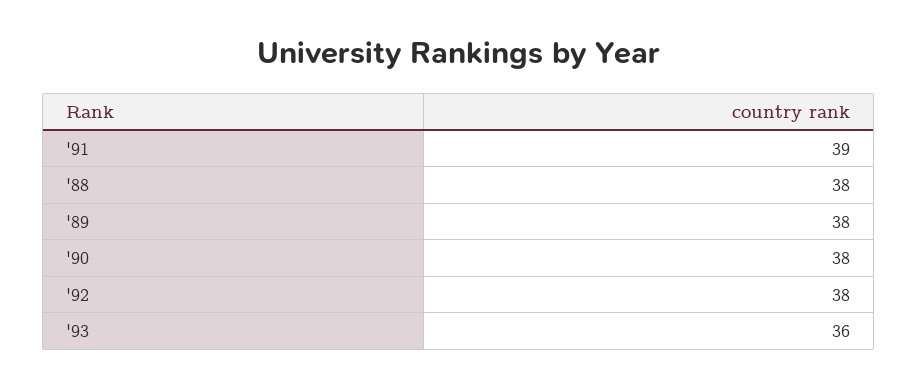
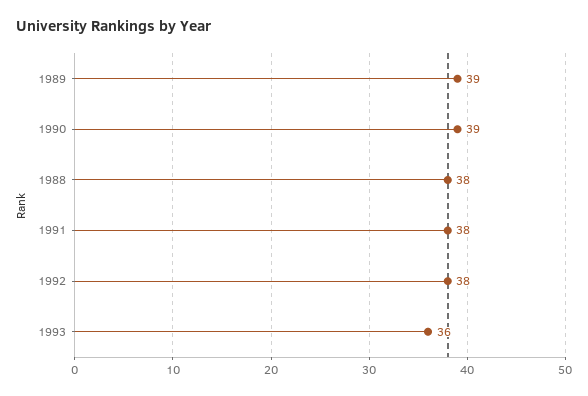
'91: 39 -> 38
'89: 38 -> 39
'90: 38 -> 39

